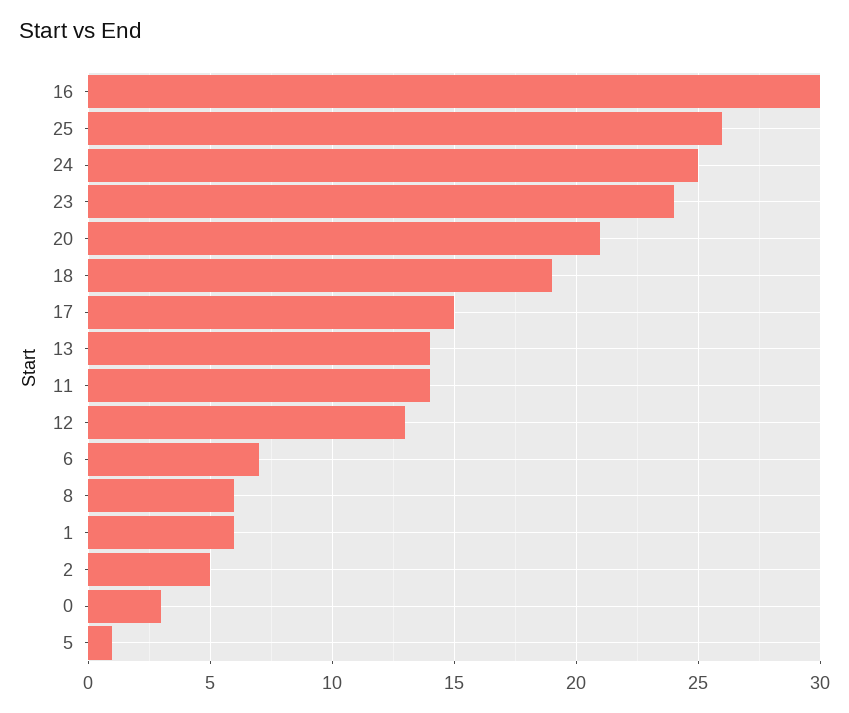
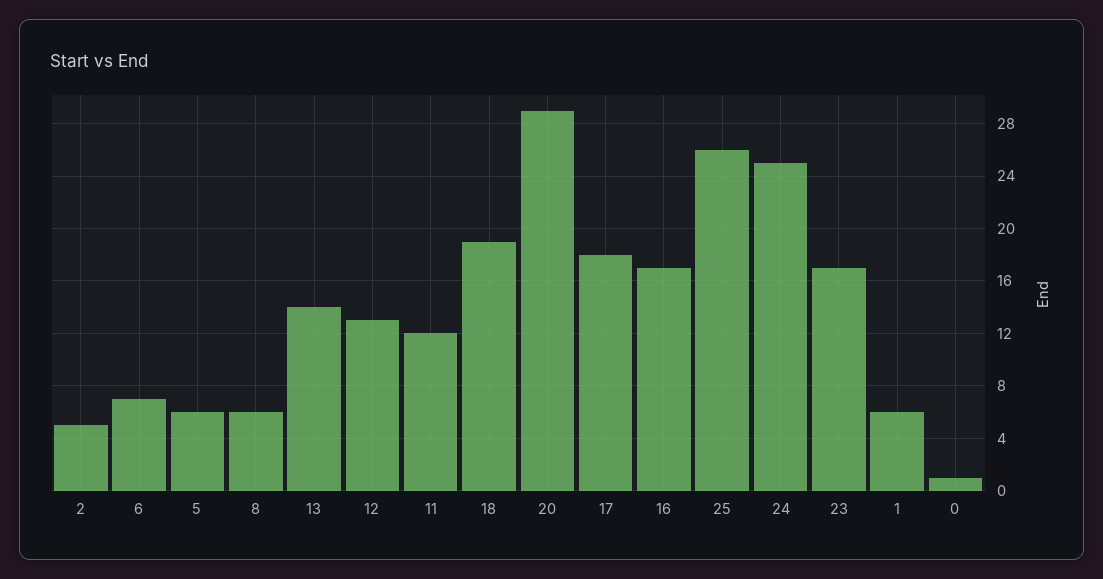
16: 30 -> 17
23: 24 -> 17
20: 21 -> 29
17: 15 -> 18
11: 14 -> 12
0: 3 -> 1
5: 1 -> 6

